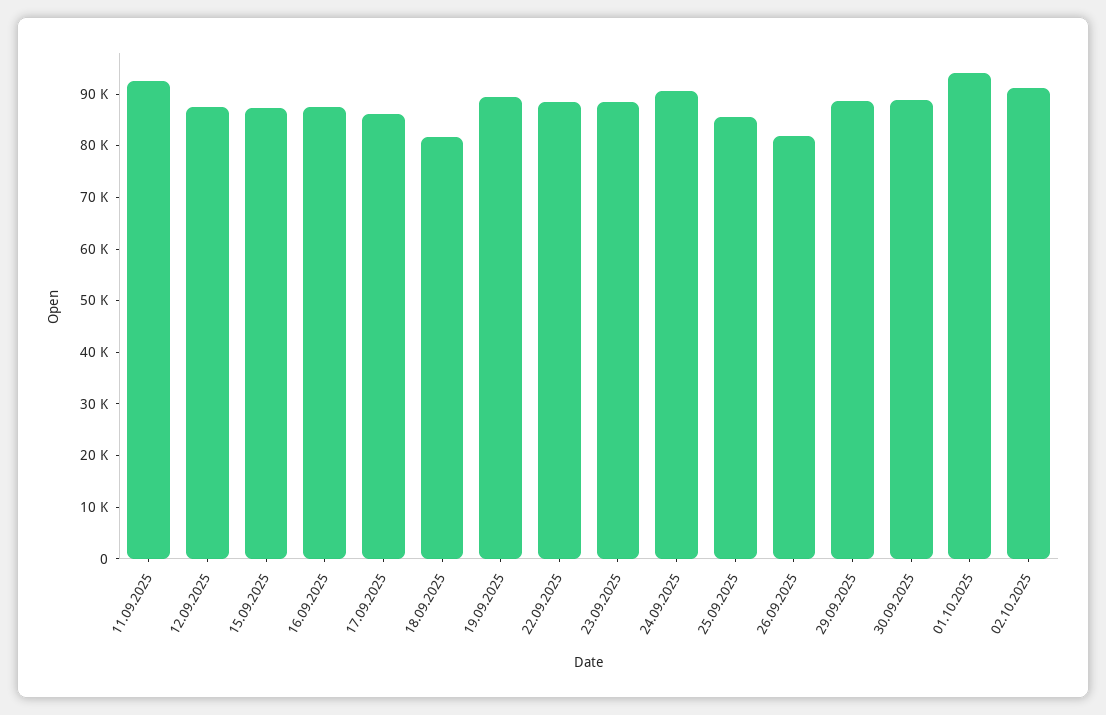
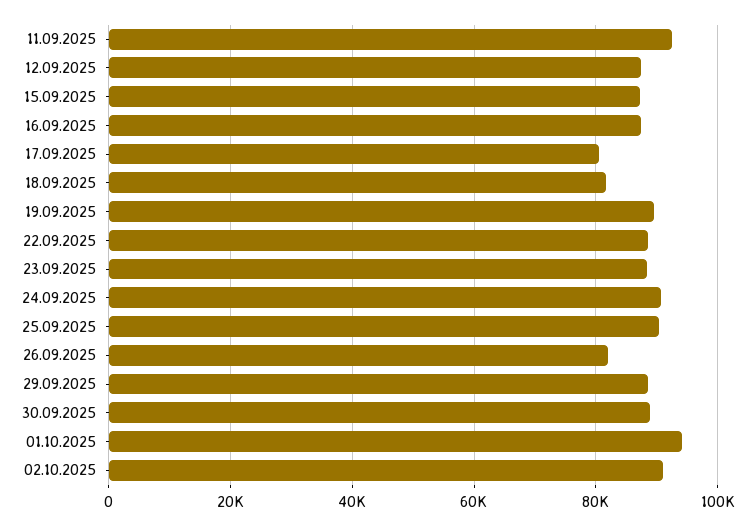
17.09.2025: 86000 -> 80000
25.09.2025: 86000 -> 90000

